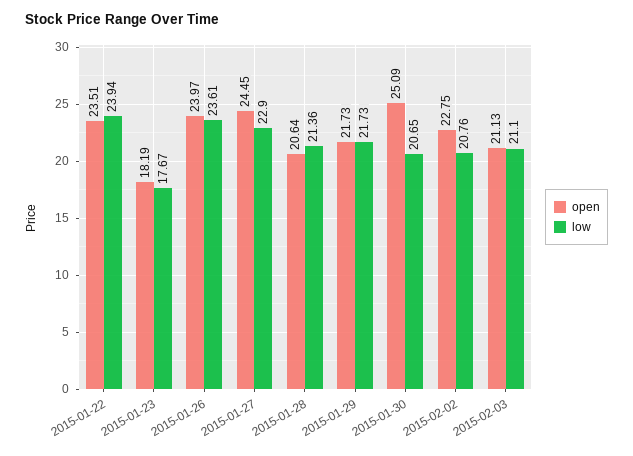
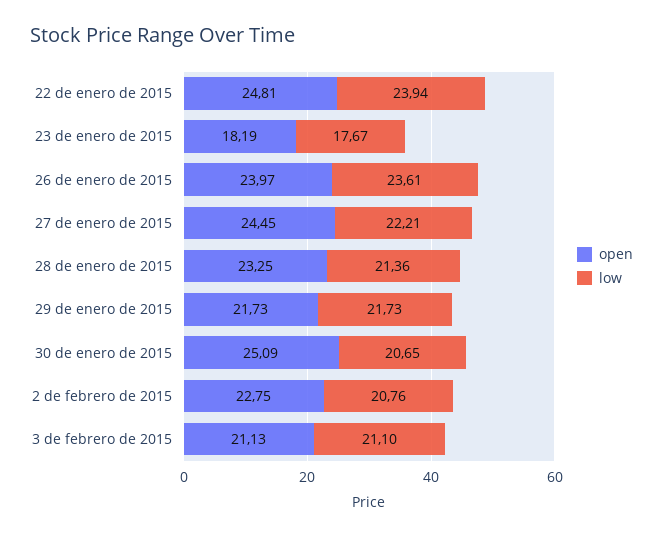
open, 2015-01-22: 23.51 -> 24.81
low, 2015-01-27: 22.9 -> 22.21
open, 2015-01-28: 20.64 -> 23.25

